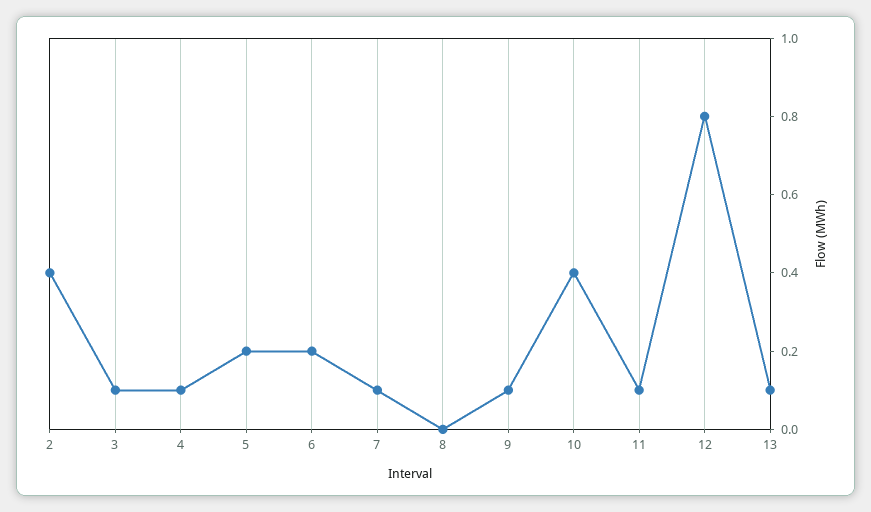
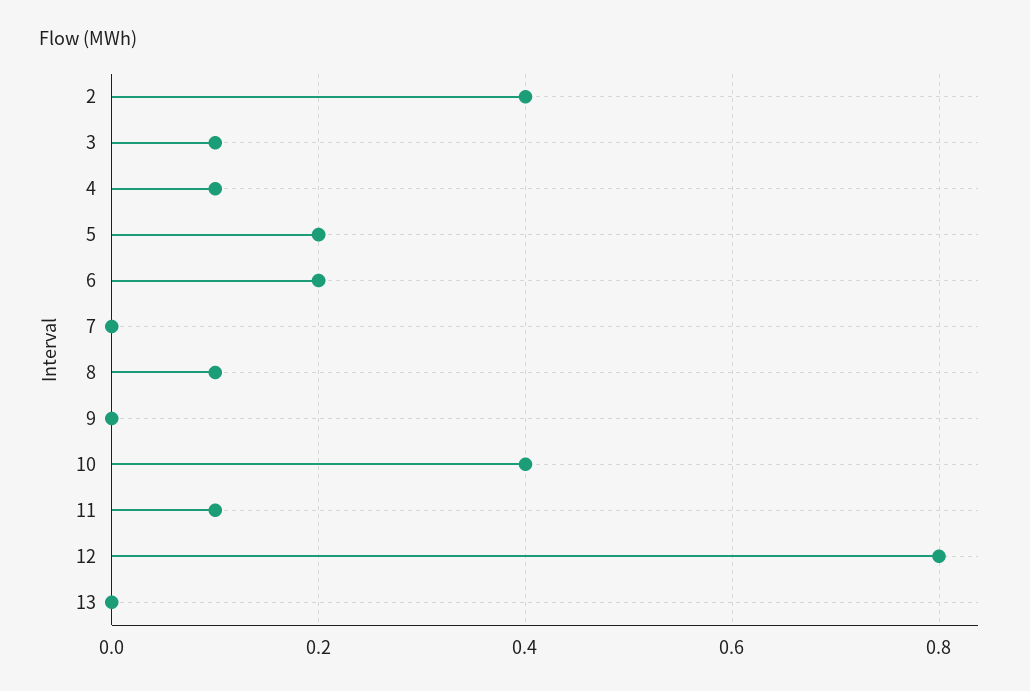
7: 0.1 -> 0
8: 0 -> 0.1
9: 0.1 -> 0
13: 0.1 -> 0

